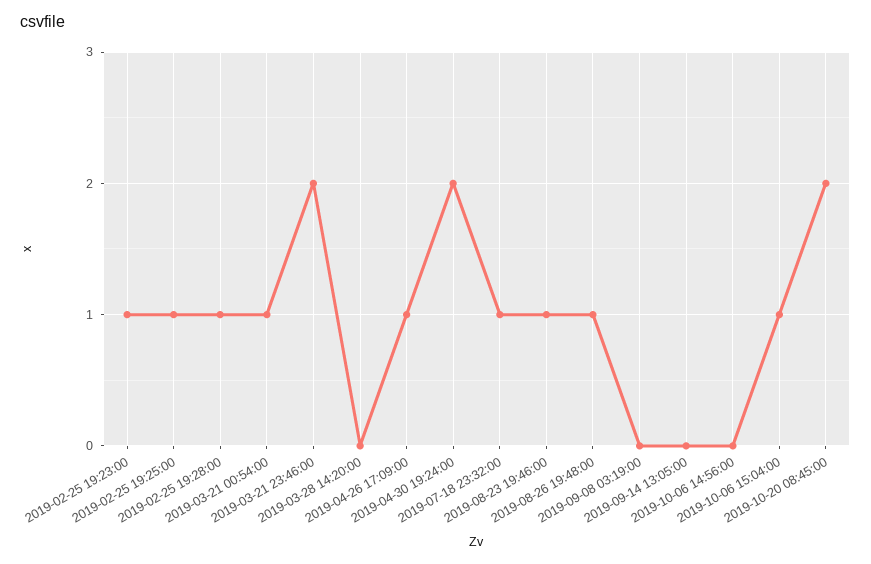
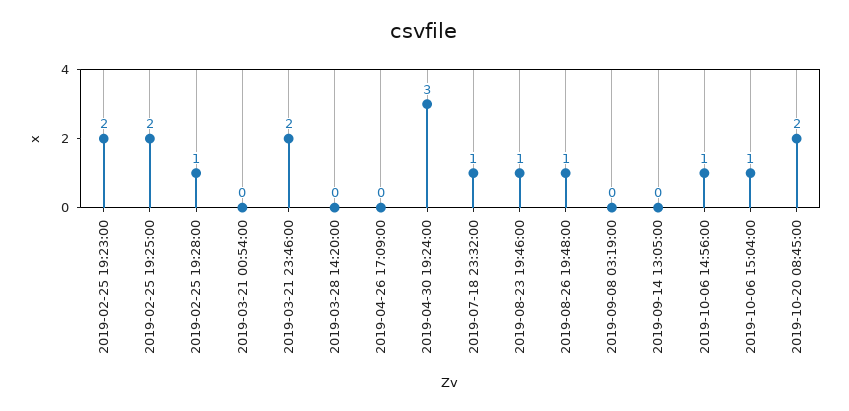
2019-02-25 19:23:00: 1 -> 2
2019-02-25 19:25:00: 1 -> 2
2019-03-21 00:54:00: 1 -> 0
2019-04-26 17:09:00: 1 -> 0
2019-04-30 19:24:00: 2 -> 3
2019-10-06 14:56:00: 0 -> 1

